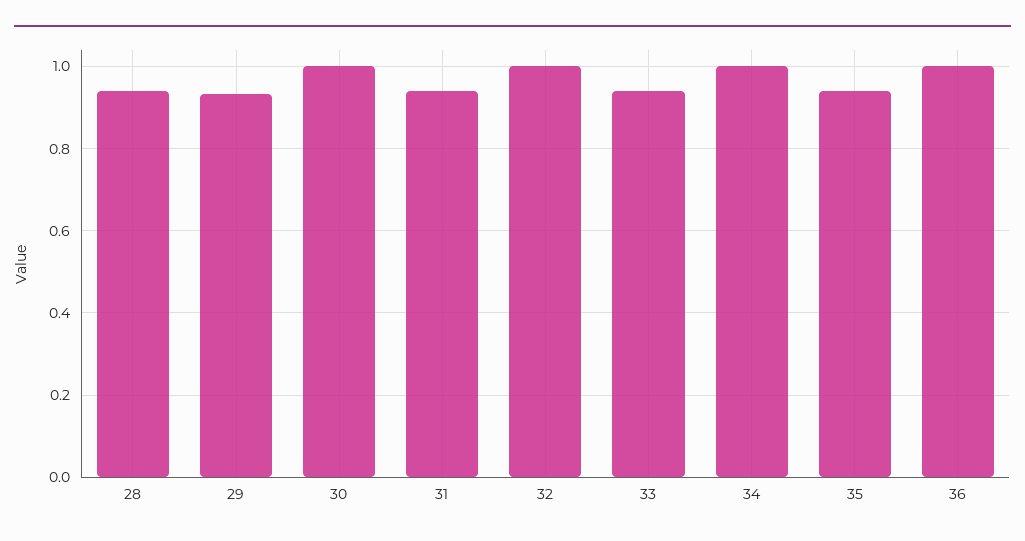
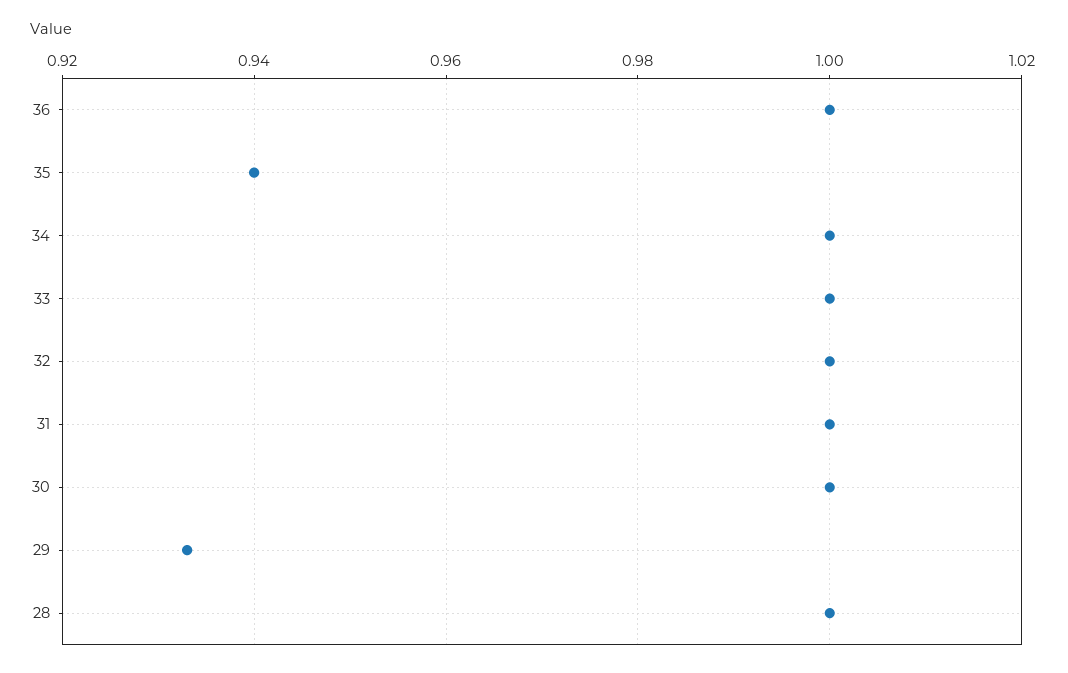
28: 0.94 -> 1
31: 0.94 -> 1
33: 0.94 -> 1

